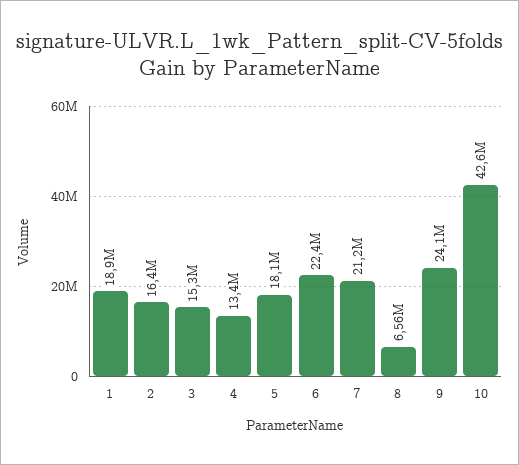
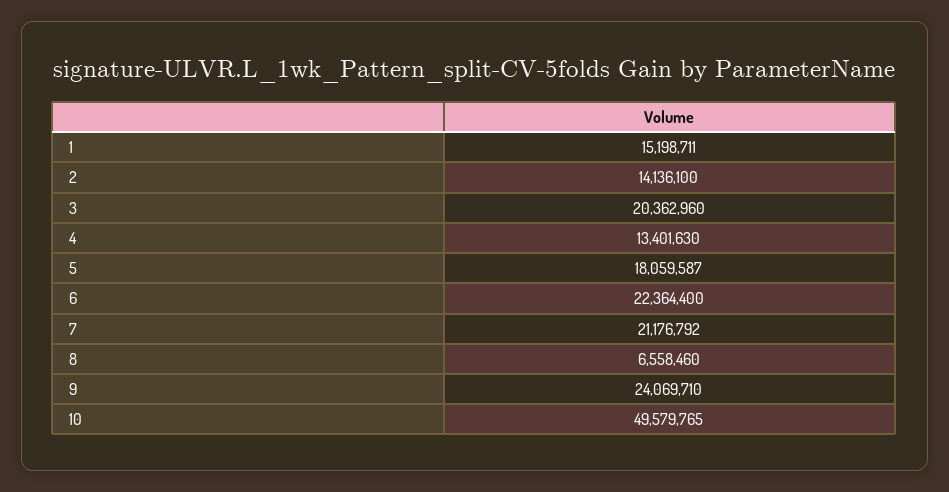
1: 18900000 -> 15198711
2: 16400000 -> 14136100
3: 15300000 -> 20362960
10: 42600000 -> 49579765

